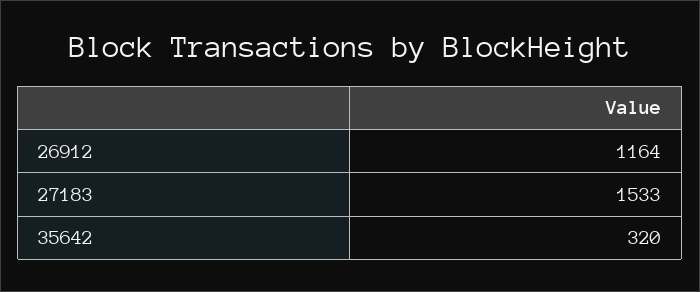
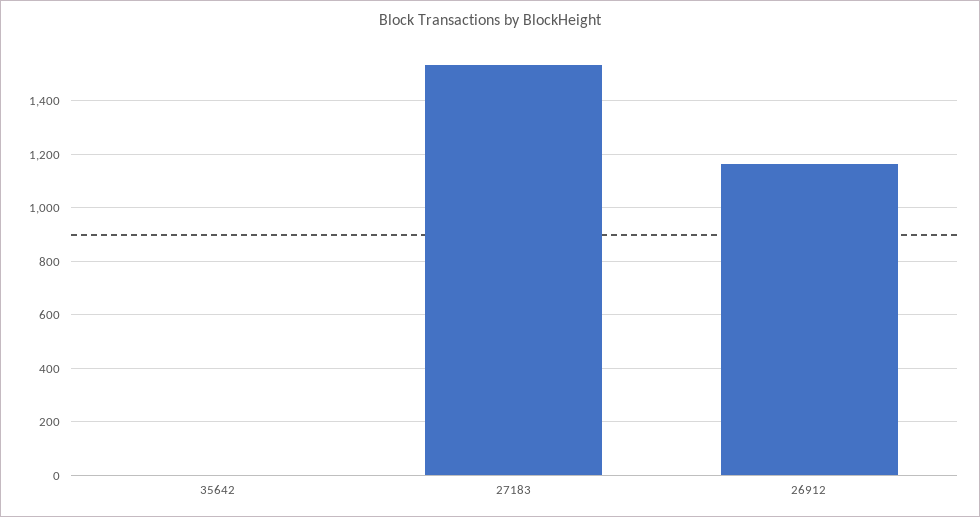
35642: 320 -> 0

